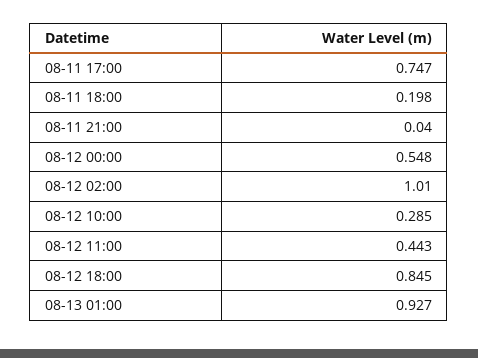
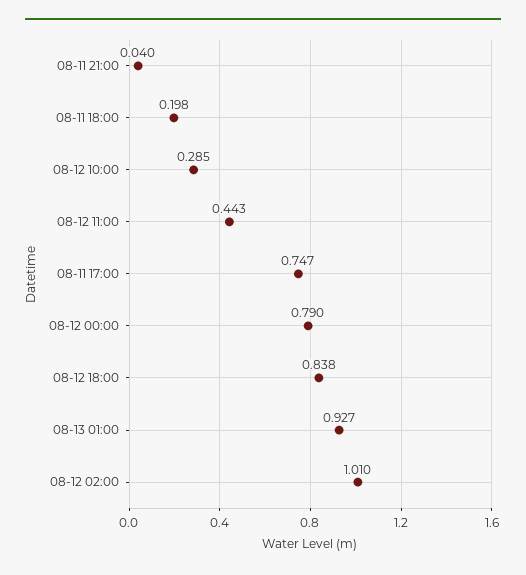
08-12 00:00: 0.548 -> 0.79
08-12 18:00: 0.845 -> 0.838

